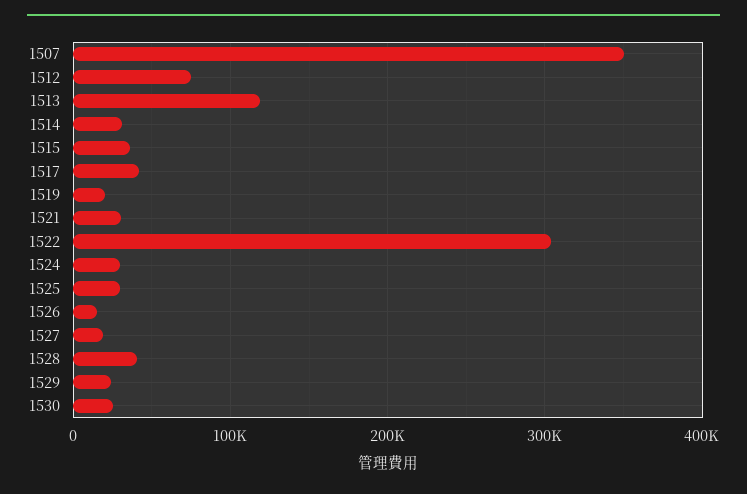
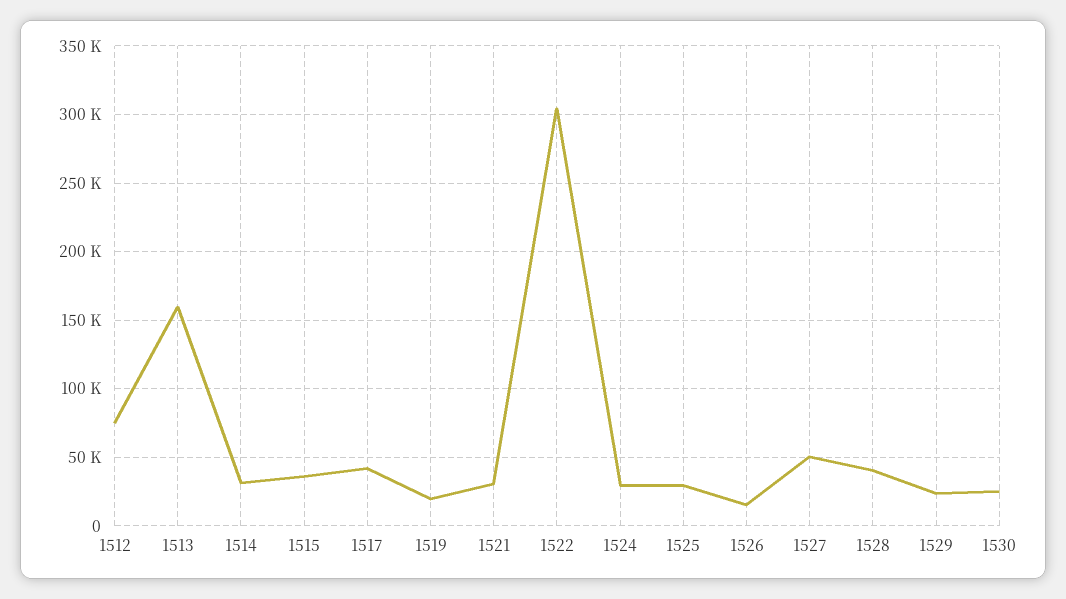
1507: 350000 -> none
1513: 120000 -> 160000
1527: 20000 -> 50000

